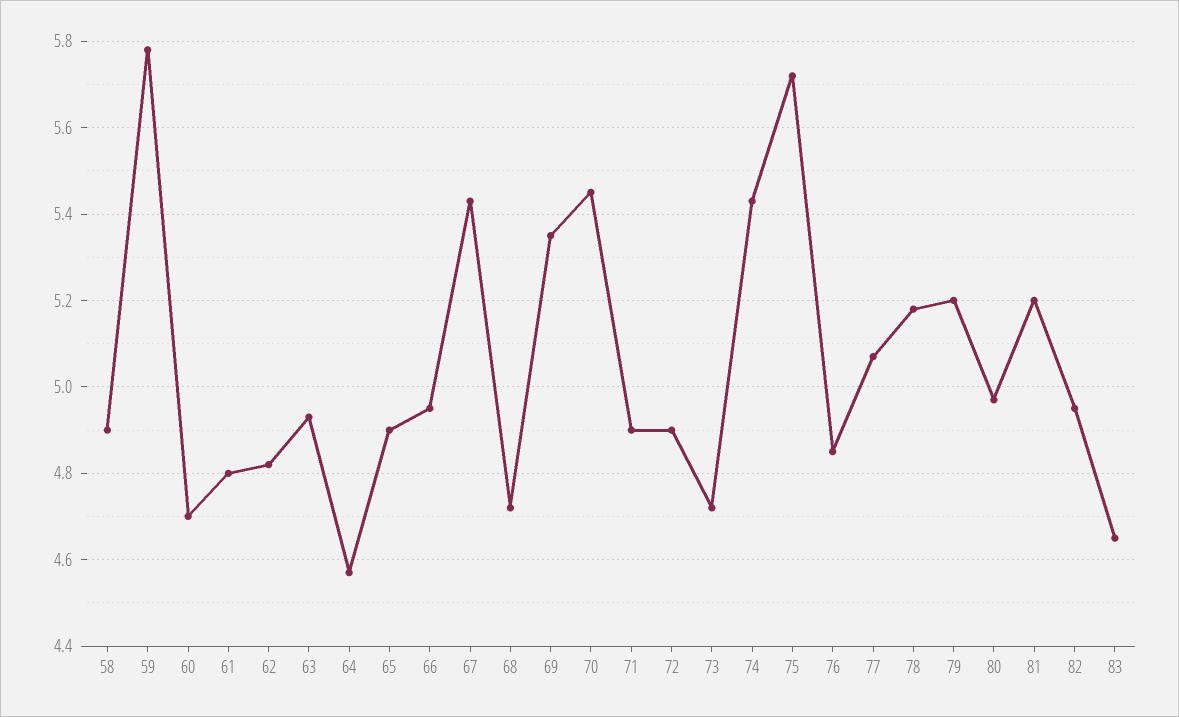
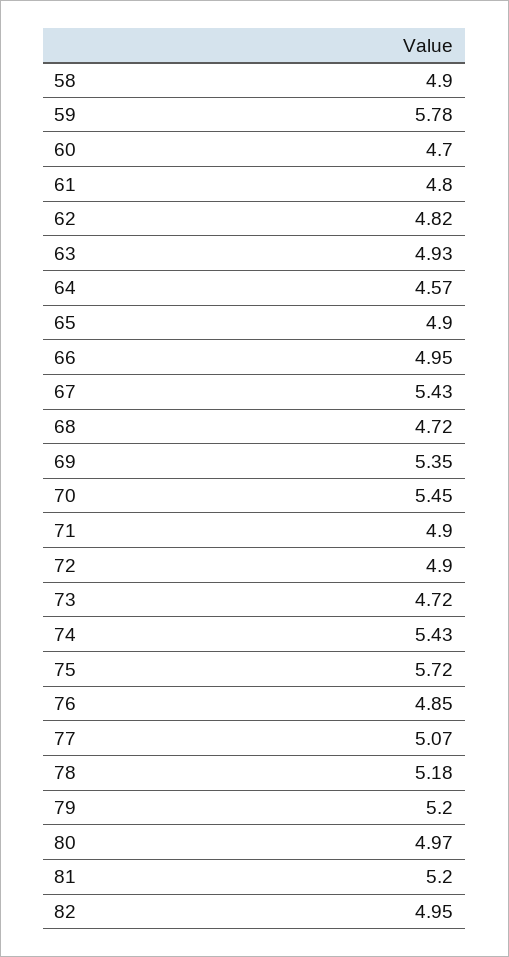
83: 4.65 -> none

